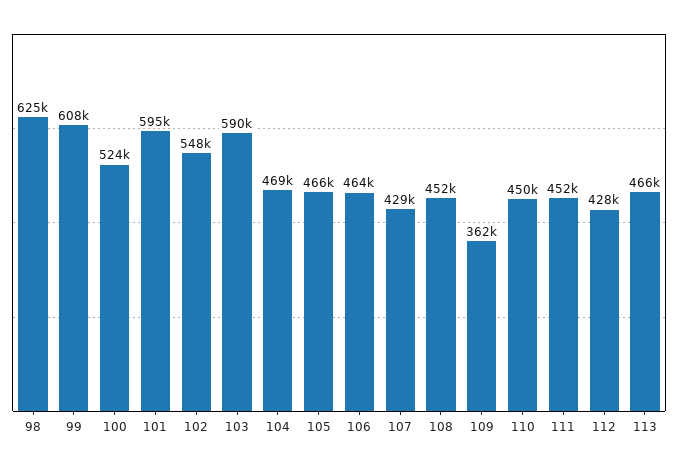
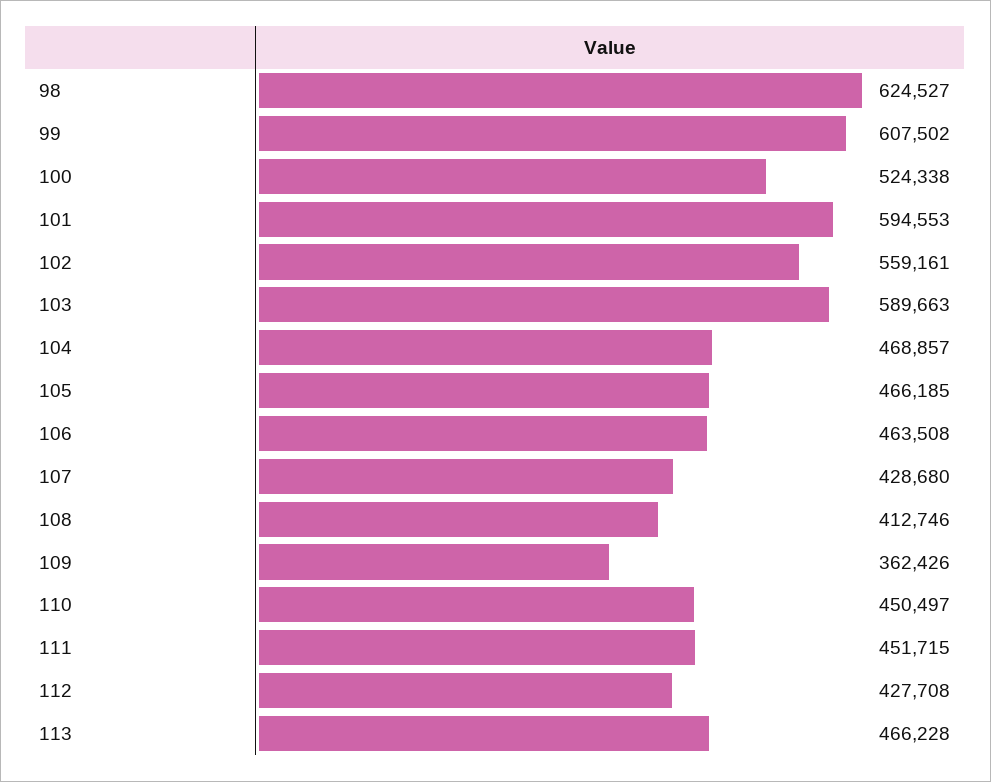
102: 548000 -> 559161
108: 452000 -> 412746

